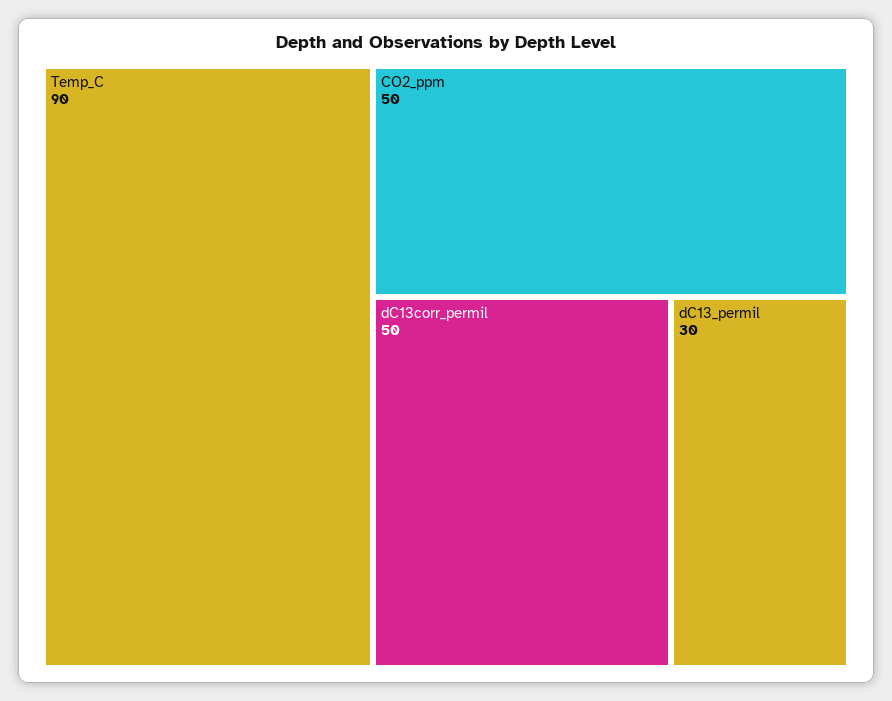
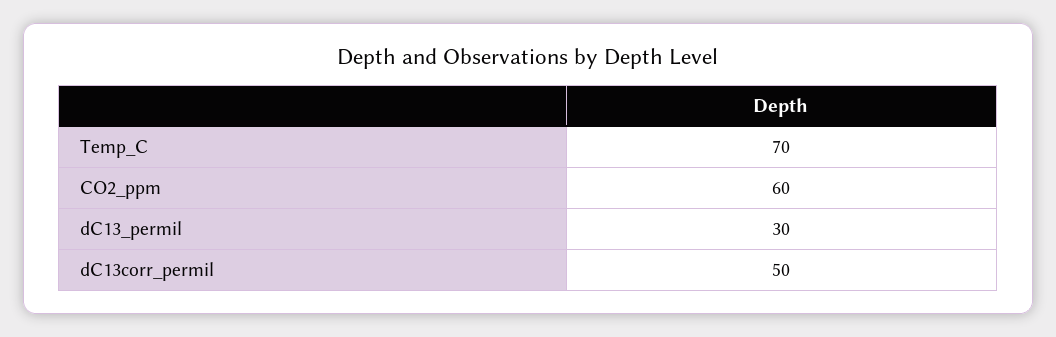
Temp_C: 90 -> 70
CO2_ppm: 50 -> 60

